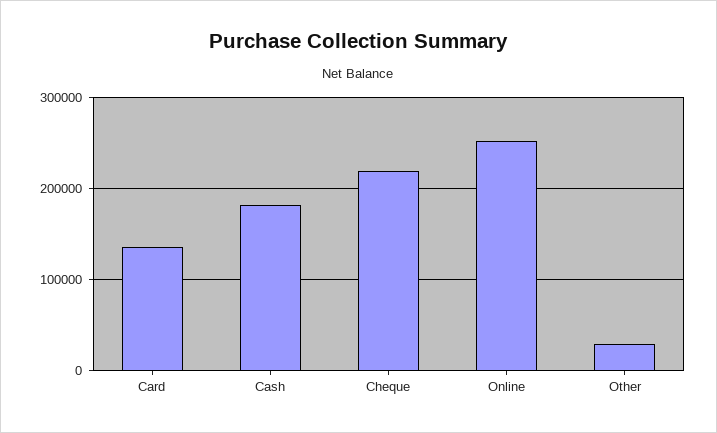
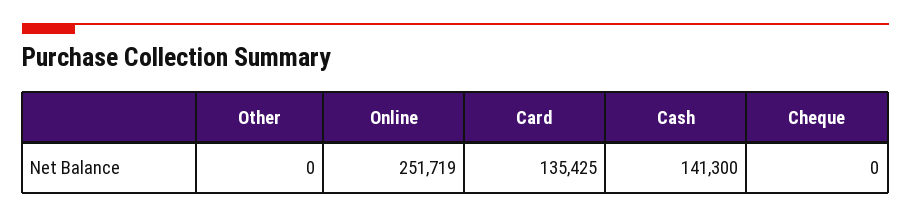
Cash: 180000 -> 141300
Cheque: 220000 -> 0
Other: 30000 -> 0

